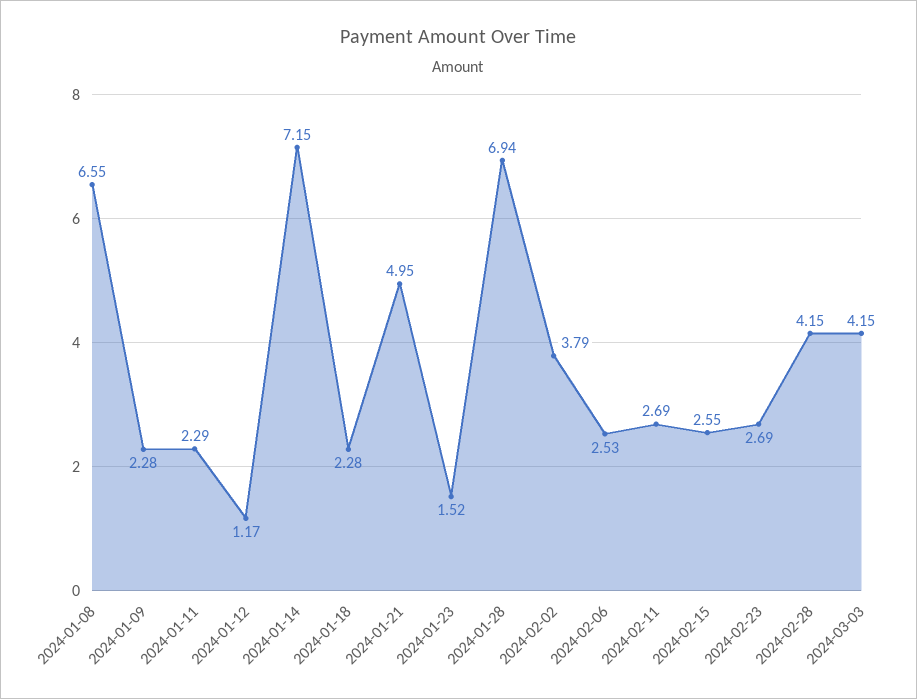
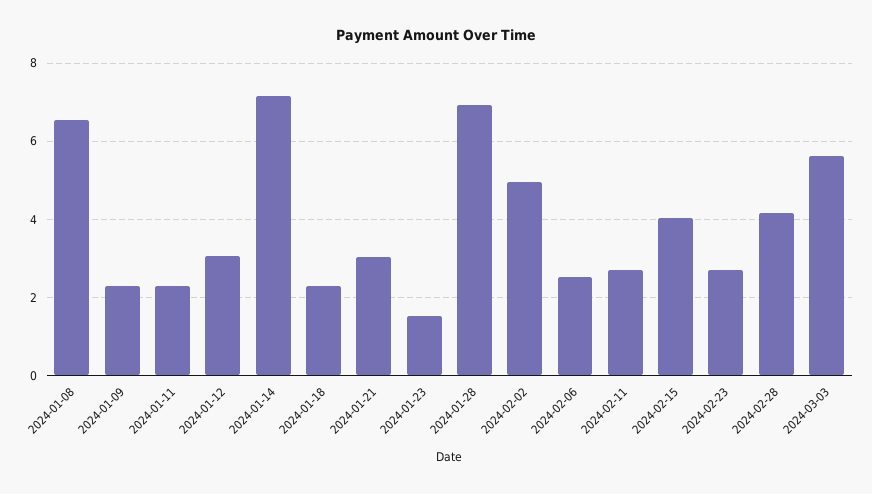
2024-01-12: 1.17 -> 3
2024-01-21: 4.95 -> 3
2024-02-02: 3.79 -> 5
2024-02-15: 2.55 -> 4
2024-03-03: 4.15 -> 5.6

